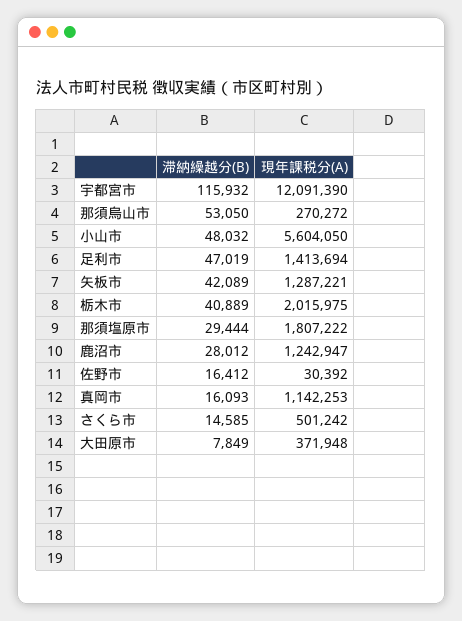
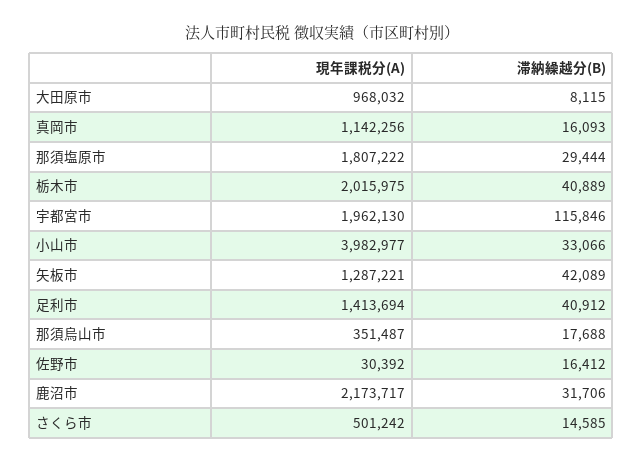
滞納繰越分(B), 宇都宮市: 115932 -> 115846
現年課税分(A), 宇都宮市: 12091390 -> 1962130
滞納繰越分(B), 那須烏山市: 53050 -> 17688
現年課税分(A), 那須烏山市: 270272 -> 351487
滞納繰越分(B), 小山市: 48032 -> 33066
現年課税分(A), 小山市: 5604050 -> 3982977
滞納繰越分(B), 足利市: 47019 -> 40912
滞納繰越分(B), 鹿沼市: 28012 -> 31706
現年課税分(A), 鹿沼市: 1242947 -> 2173717
現年課税分(A), 真岡市: 1142253 -> 1142256
滞納繰越分(B), 大田原市: 7849 -> 8115
現年課税分(A), 大田原市: 371948 -> 968032

